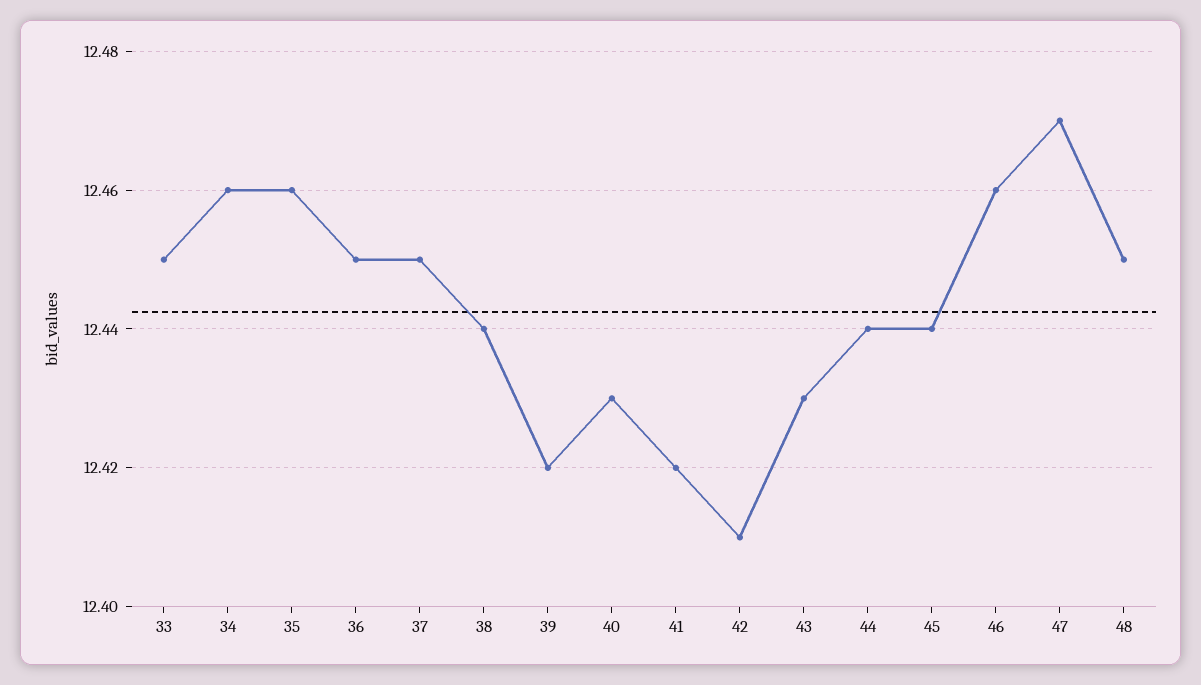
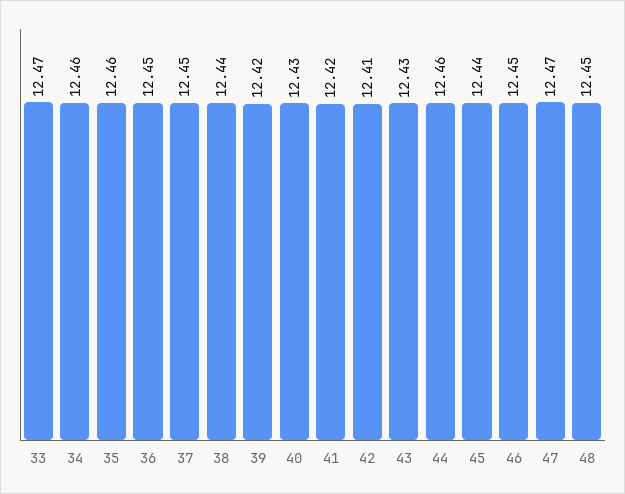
33: 12.45 -> 12.47
44: 12.44 -> 12.46
46: 12.46 -> 12.45

